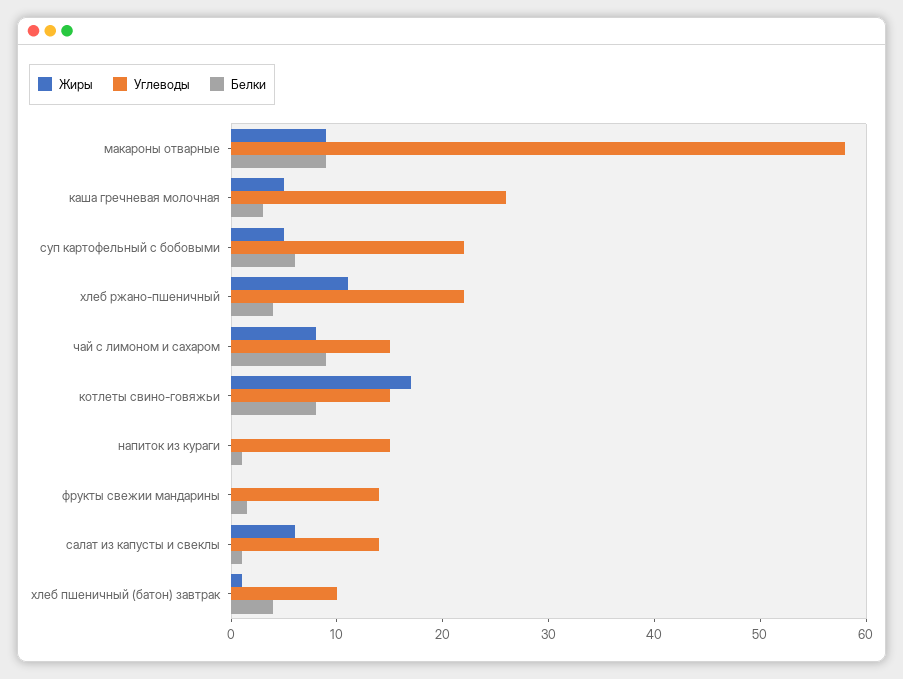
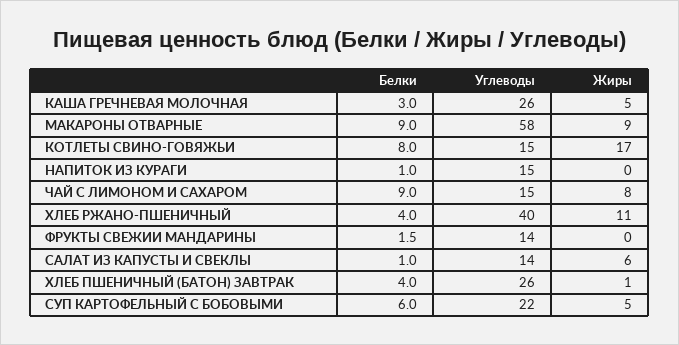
Углеводы, хлеб ржано-пшеничный: 22 -> 40
Углеводы, хлеб пшеничный (батон) завтрак: 10 -> 26

